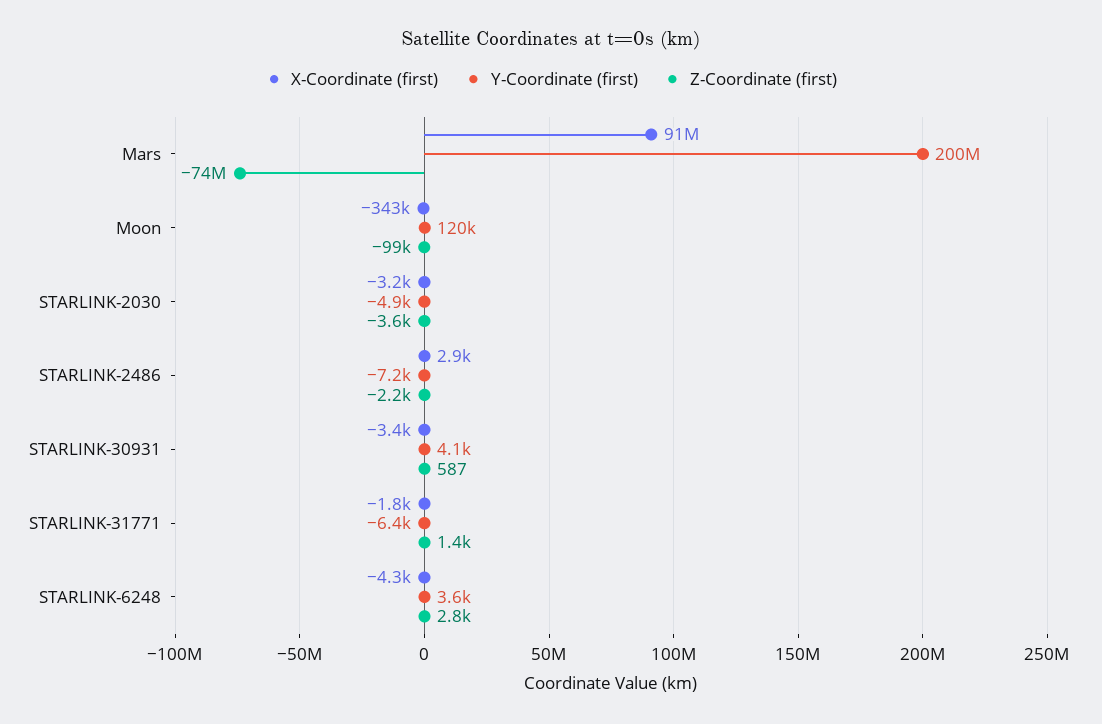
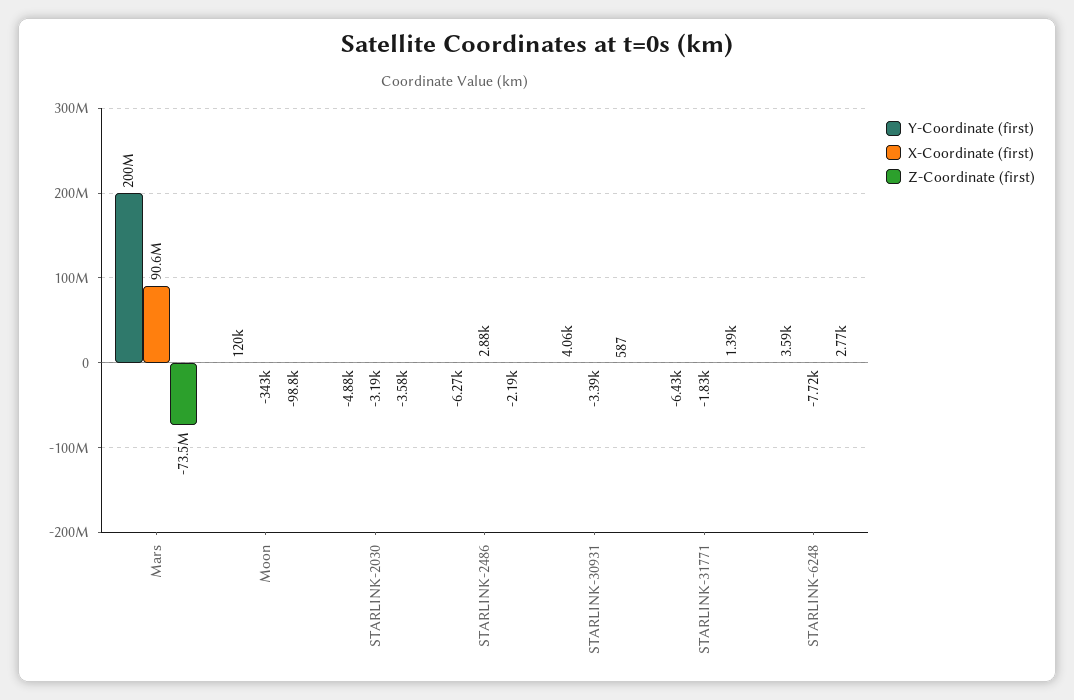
Y-Coordinate (first), STARLINK-2486: -7200 -> -6270
X-Coordinate (first), STARLINK-6248: -4300 -> -7720

